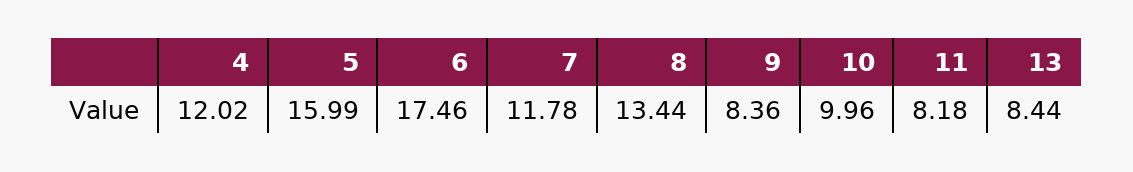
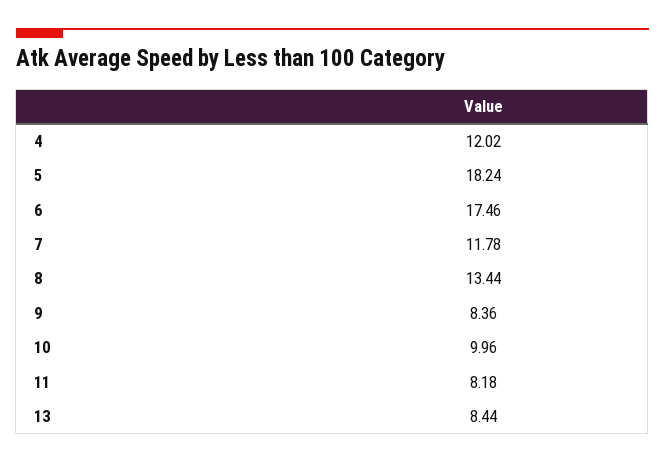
5: 15.99 -> 18.24

